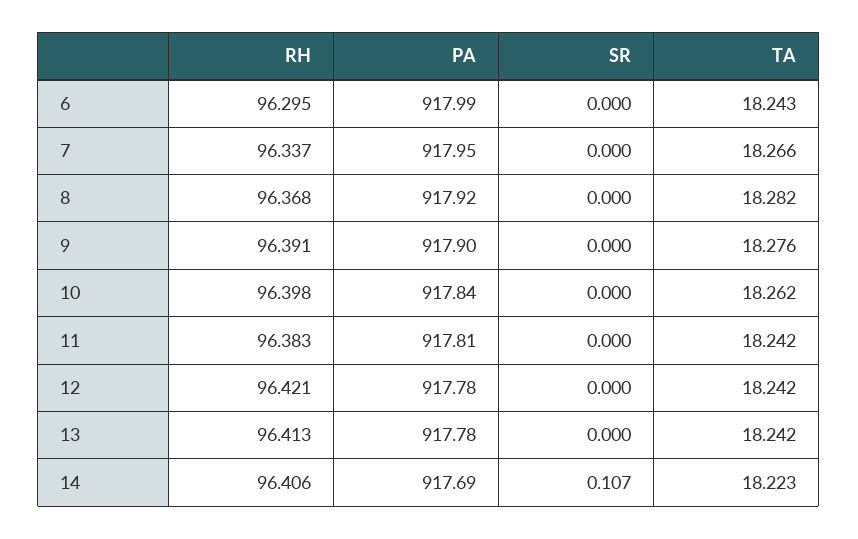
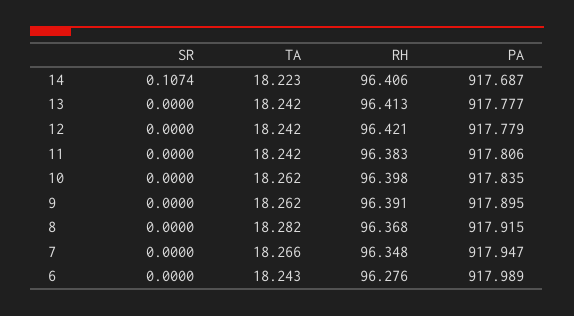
RH, 6: 96.295 -> 96.276
RH, 7: 96.337 -> 96.348
TA, 9: 18.276 -> 18.262

